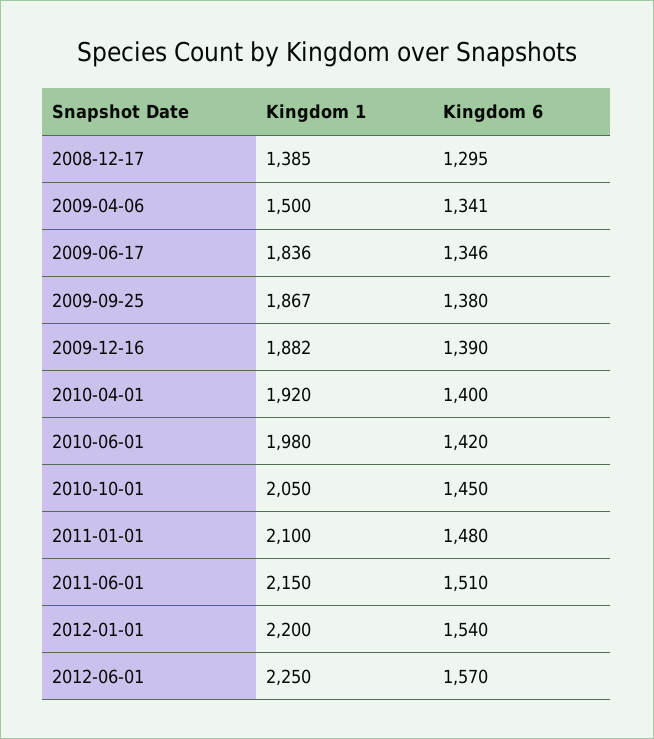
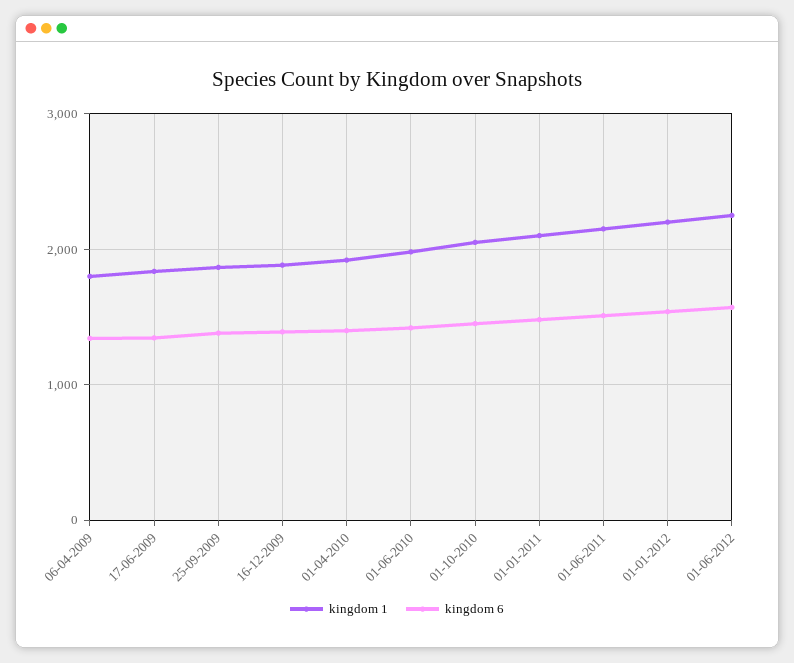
Kingdom 1, 2008-12-17: 1385 -> none
Kingdom 6, 2008-12-17: 1295 -> none
Kingdom 1, 2009-04-06: 1500 -> 1800

